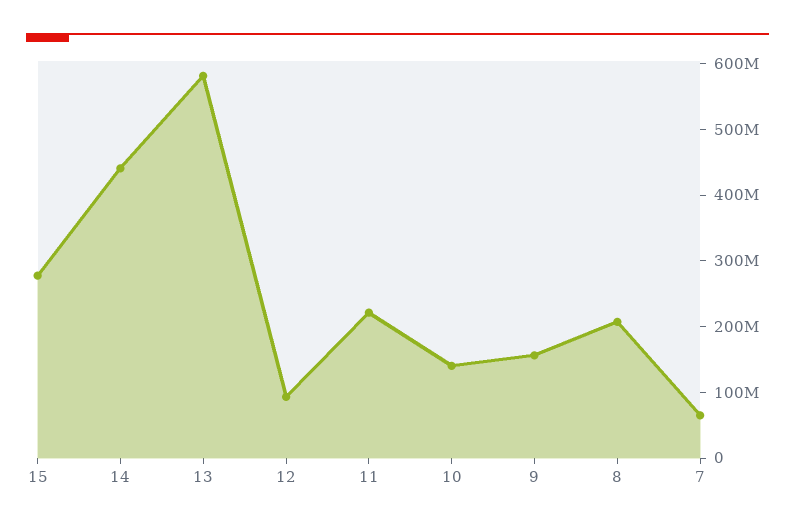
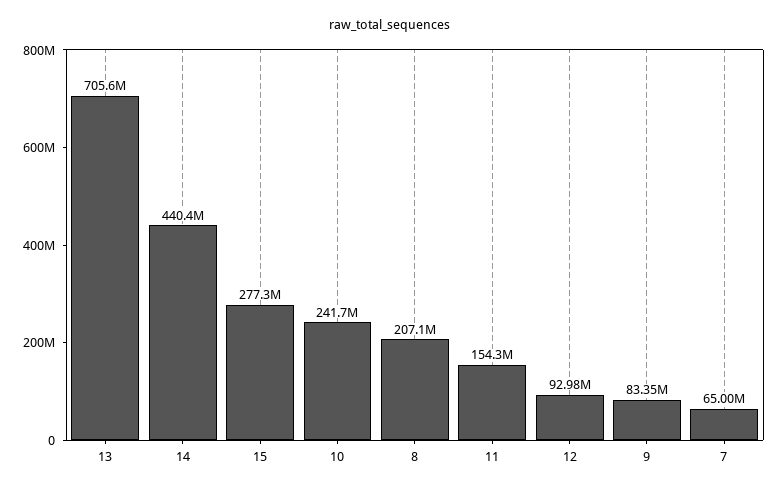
13: 580000000 -> 705600000
11: 220000000 -> 154300000
10: 140000000 -> 241700000
9: 160000000 -> 83350000

